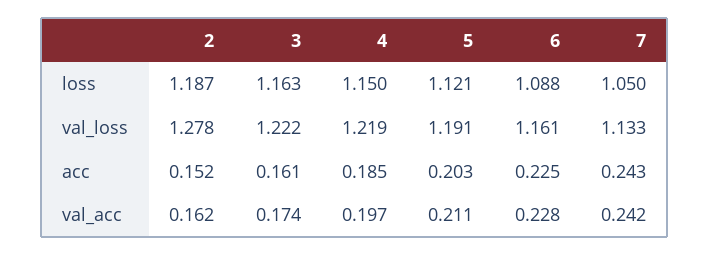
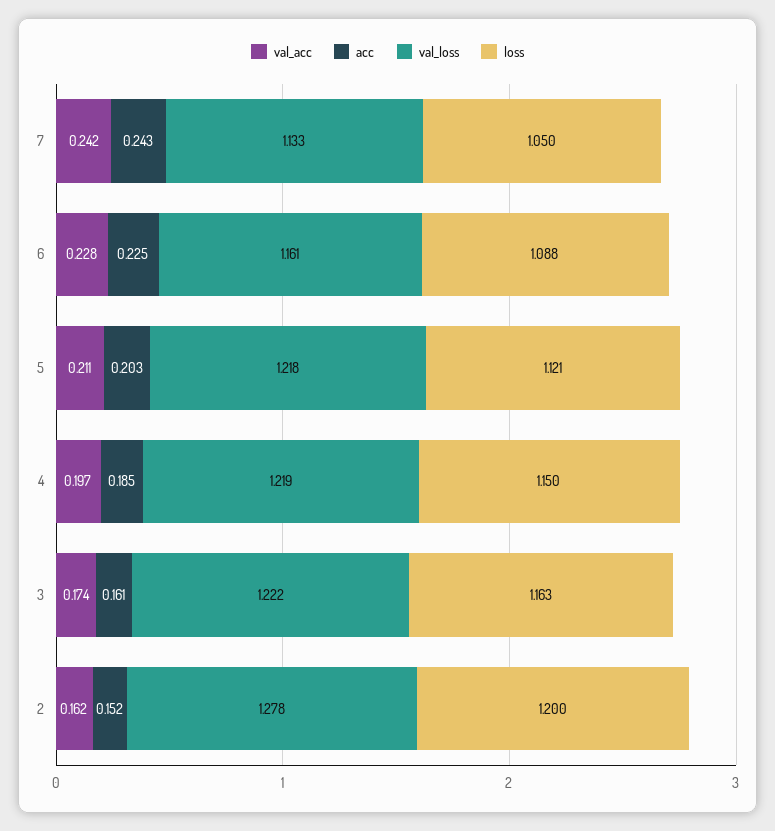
loss, 2: 1.187 -> 1.2
val_loss, 5: 1.191 -> 1.218

